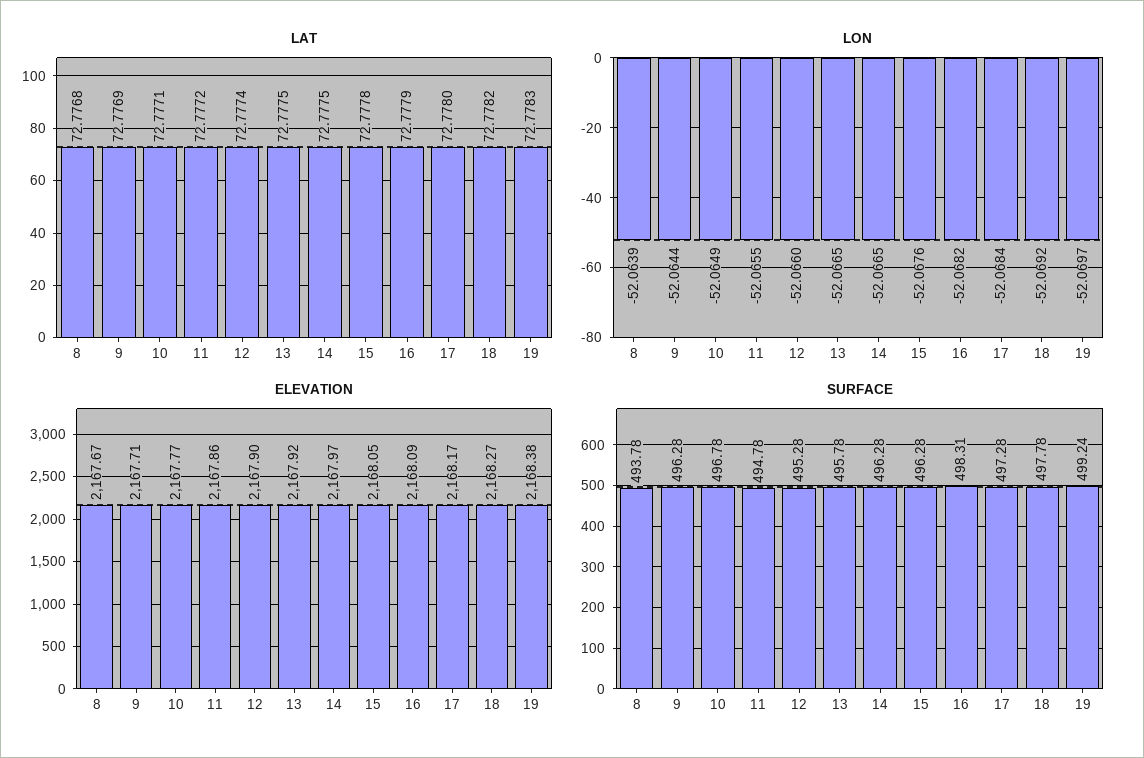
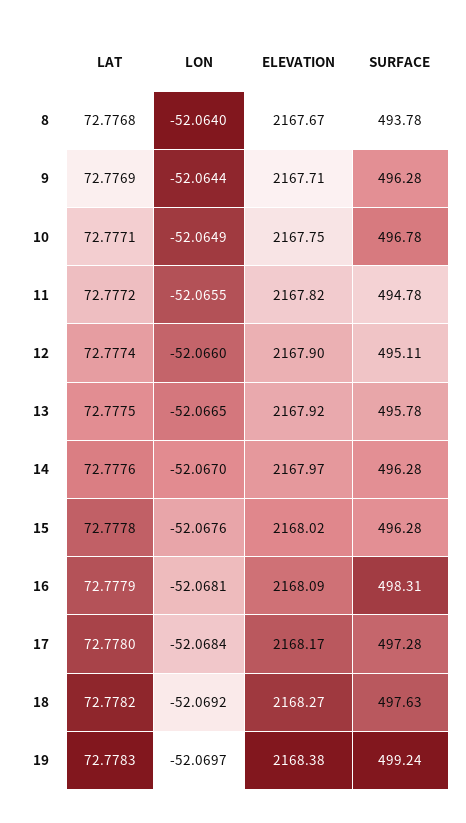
LAT, 14: 72.7775 -> 72.7776
LON, 8: -52.0639 -> -52.064
LON, 14: -52.0665 -> -52.067
LON, 16: -52.0682 -> -52.0681
ELEVATION, 10: 2167.77 -> 2167.75
ELEVATION, 11: 2167.86 -> 2167.82
ELEVATION, 15: 2168.05 -> 2168.02
SURFACE, 12: 495.28 -> 495.11
SURFACE, 18: 497.78 -> 497.63

